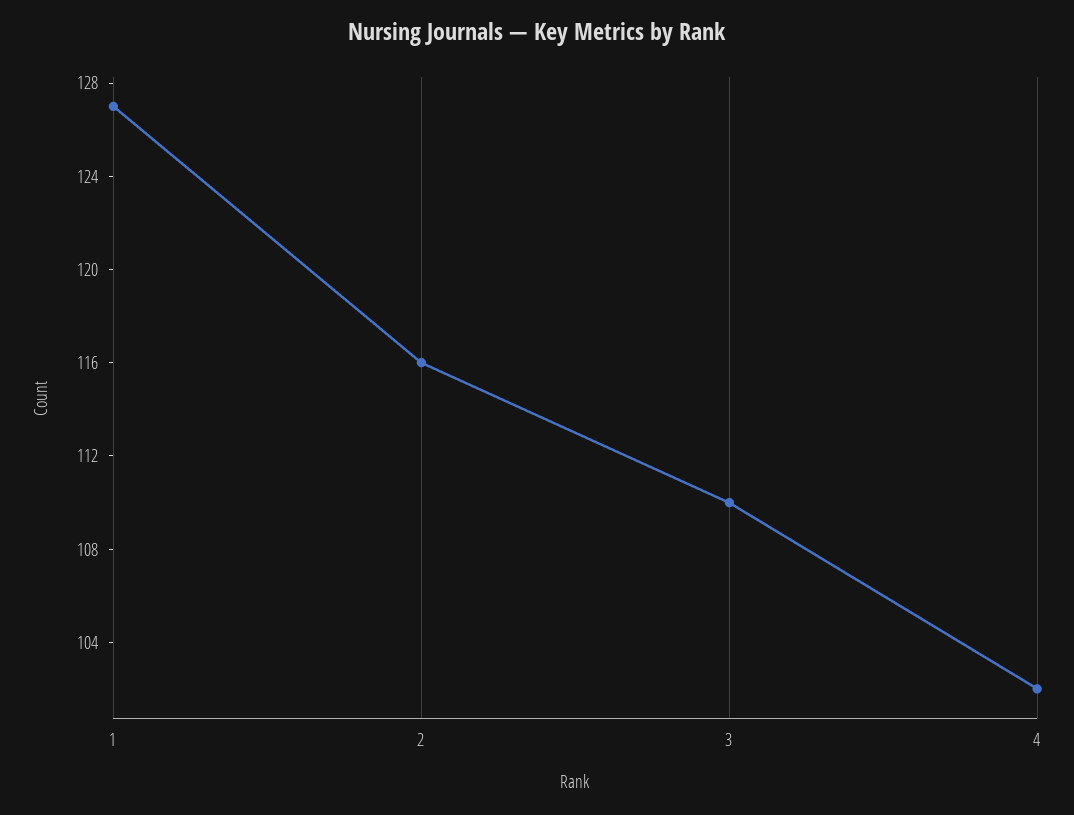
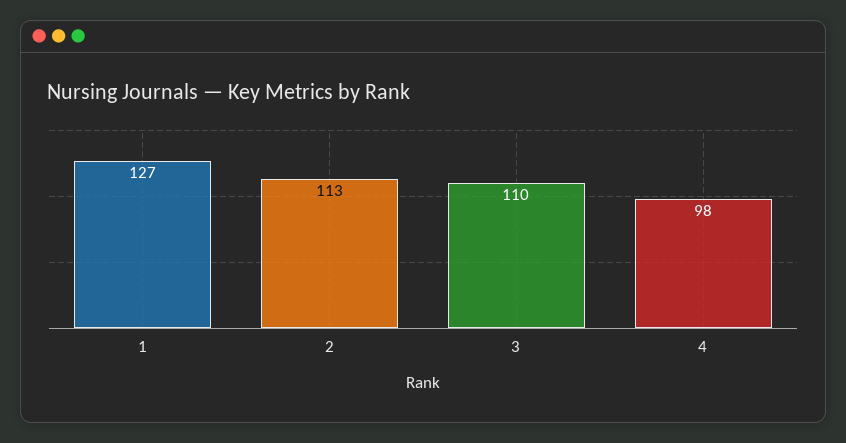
2: 116 -> 113
4: 102 -> 98

